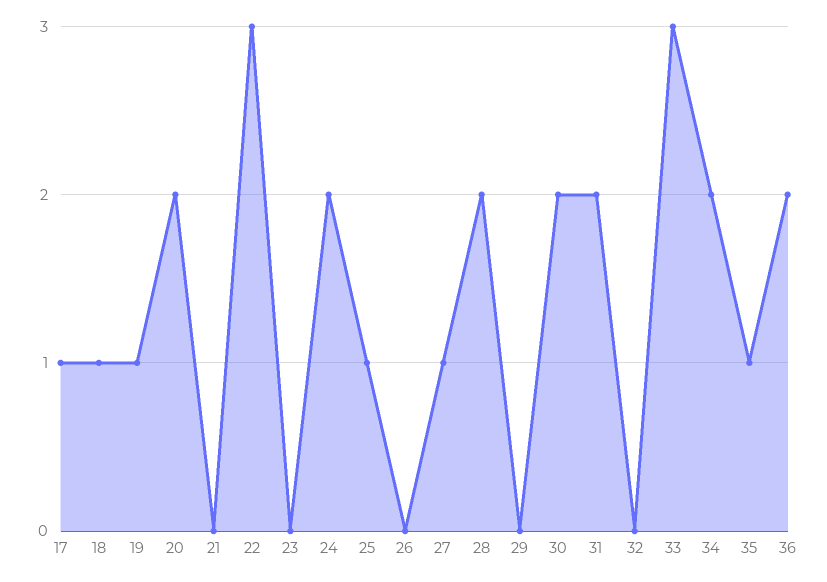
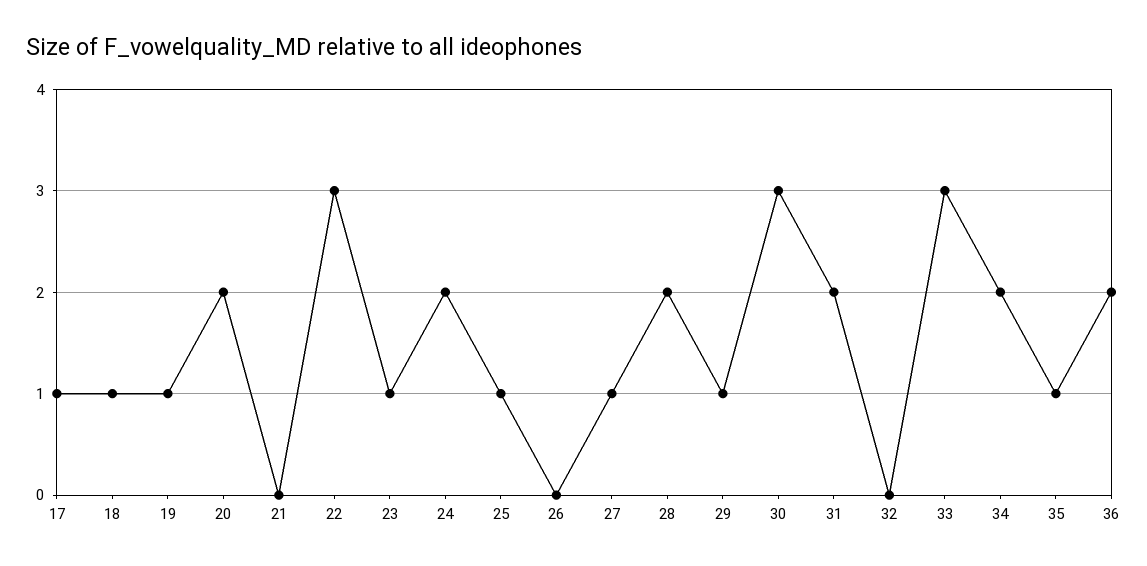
23: 0 -> 1
29: 0 -> 1
30: 2 -> 3

